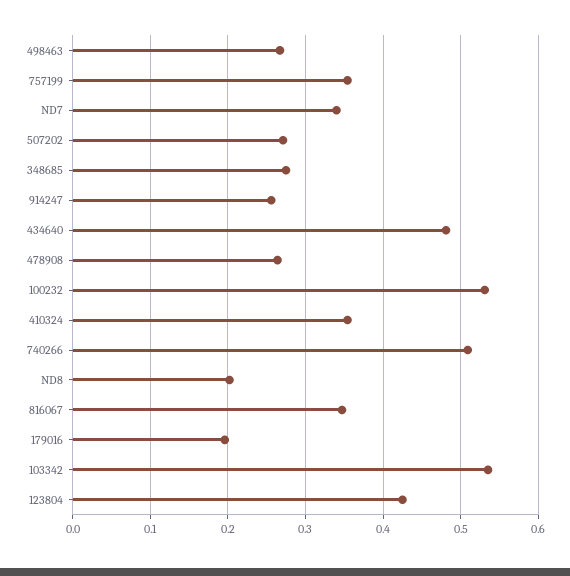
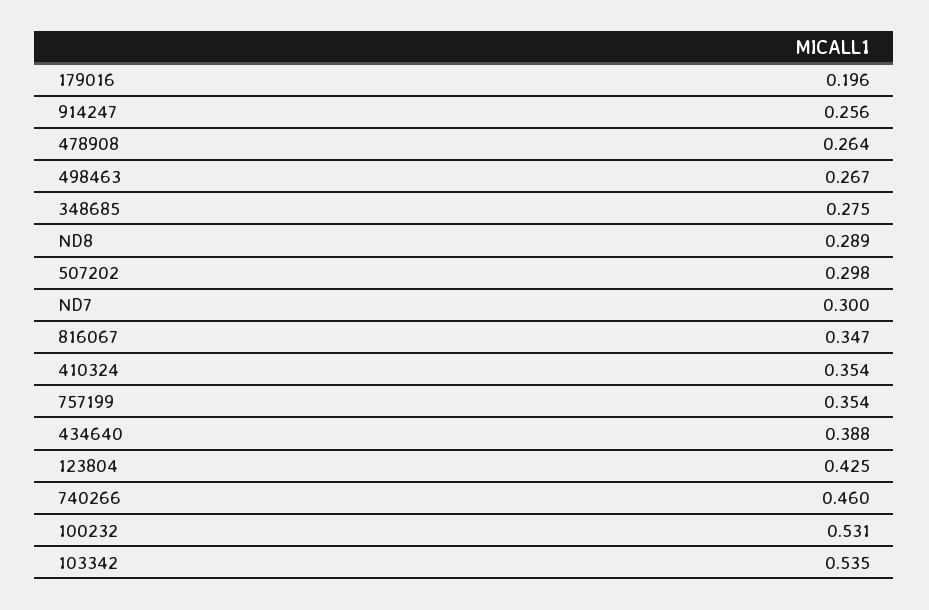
ND7: 0.34 -> 0.3
507202: 0.27 -> 0.298
434640: 0.48 -> 0.388
740266: 0.51 -> 0.46
ND8: 0.2 -> 0.289

